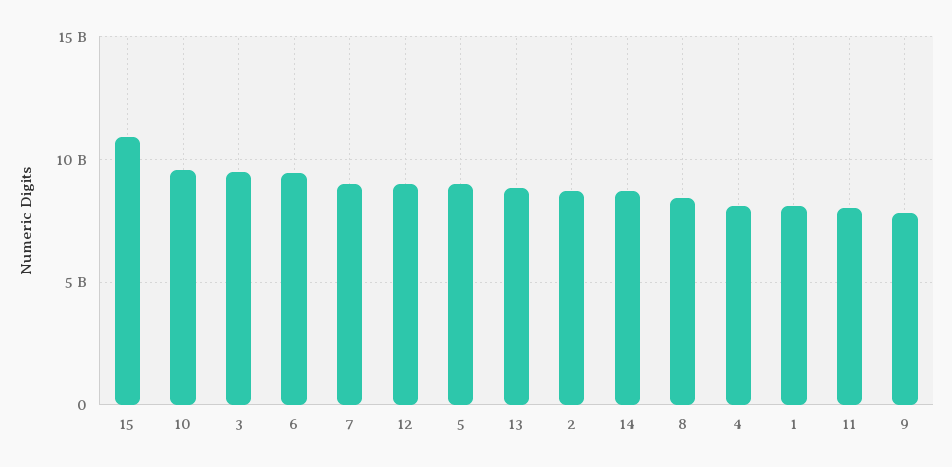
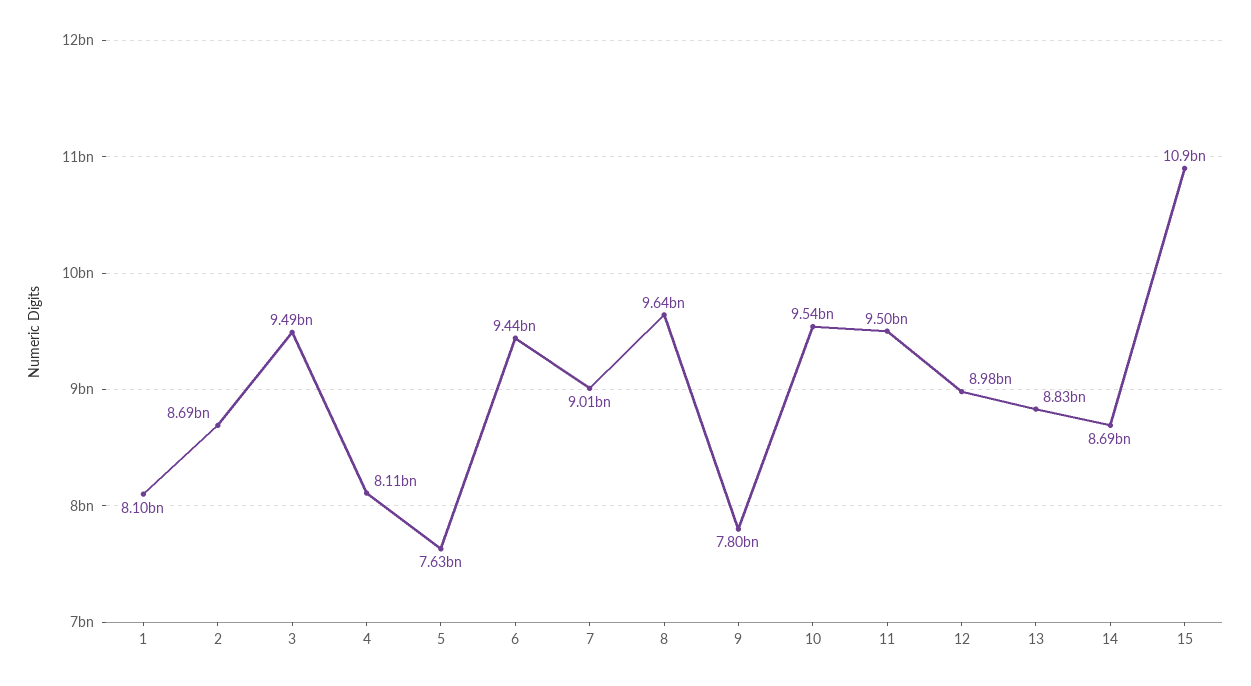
5: 9000000000 -> 7630000000
8: 8500000000 -> 9640000000
11: 8000000000 -> 9500000000

